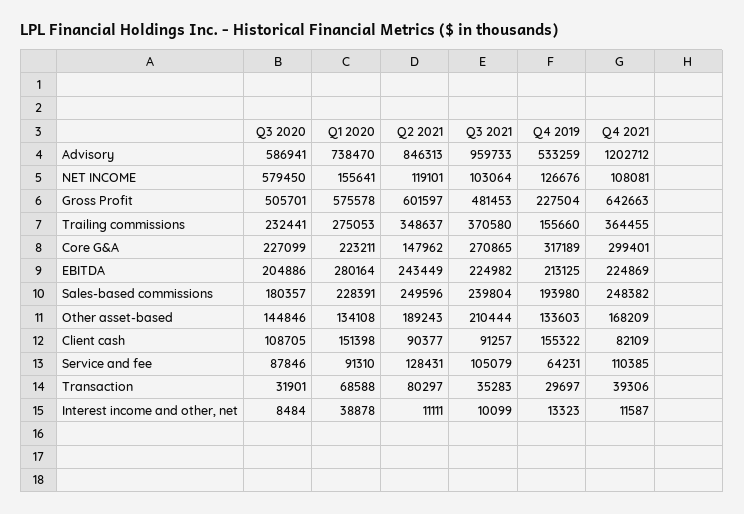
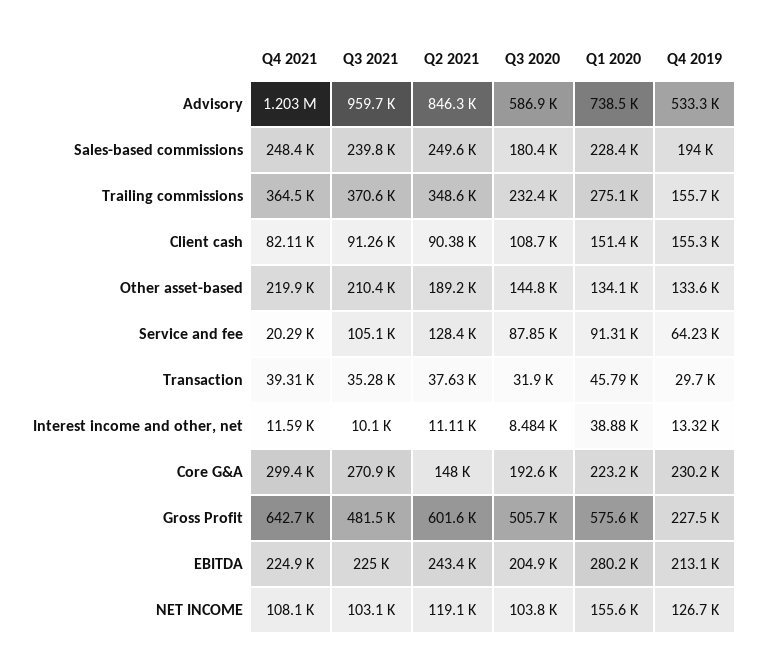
Q3 2020, NET INCOME: 579450 -> 103800
Q3 2020, Core G&A: 227099 -> 192600
Q4 2019, Core G&A: 317189 -> 230200
Q4 2021, Other asset-based: 168209 -> 219900
Q4 2021, Service and fee: 110385 -> 20290
Q1 2020, Transaction: 68588 -> 45790
Q2 2021, Transaction: 80297 -> 37630

